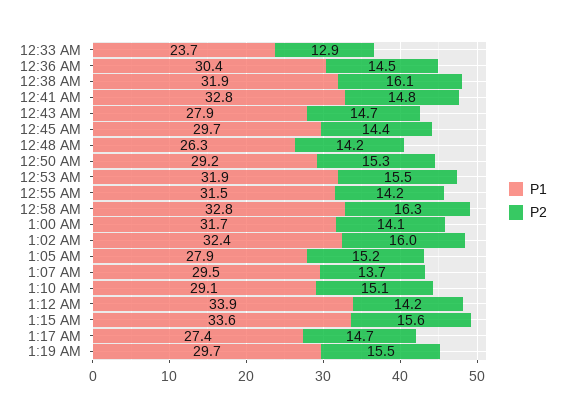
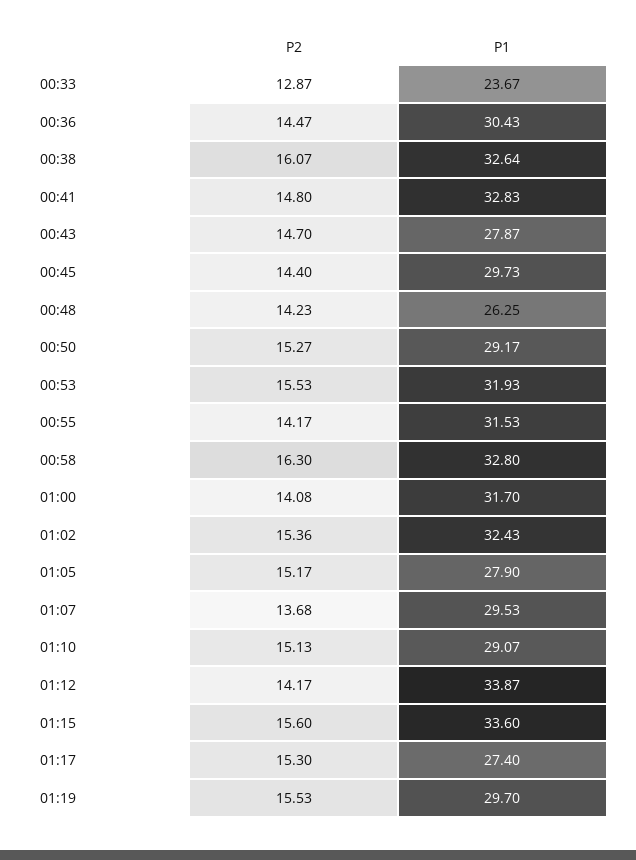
P1, 12:38 AM: 31.9 -> 32.64
P2, 1:02 AM: 16 -> 15.36
P2, 1:17 AM: 14.7 -> 15.3

